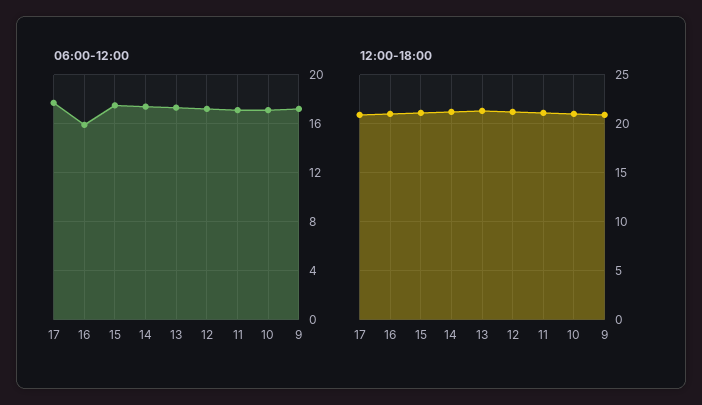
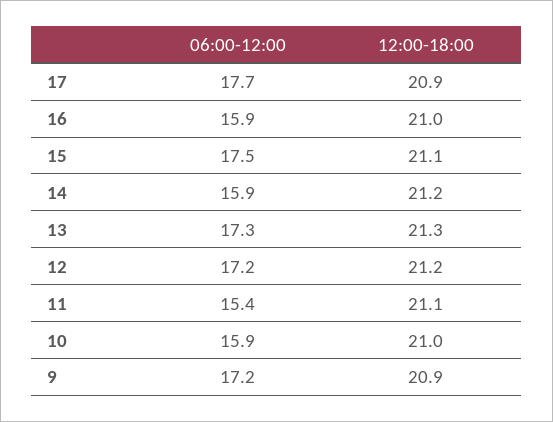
06:00-12:00, 14: 17.5 -> 15.9
06:00-12:00, 11: 17 -> 15.4
06:00-12:00, 10: 17 -> 15.9

